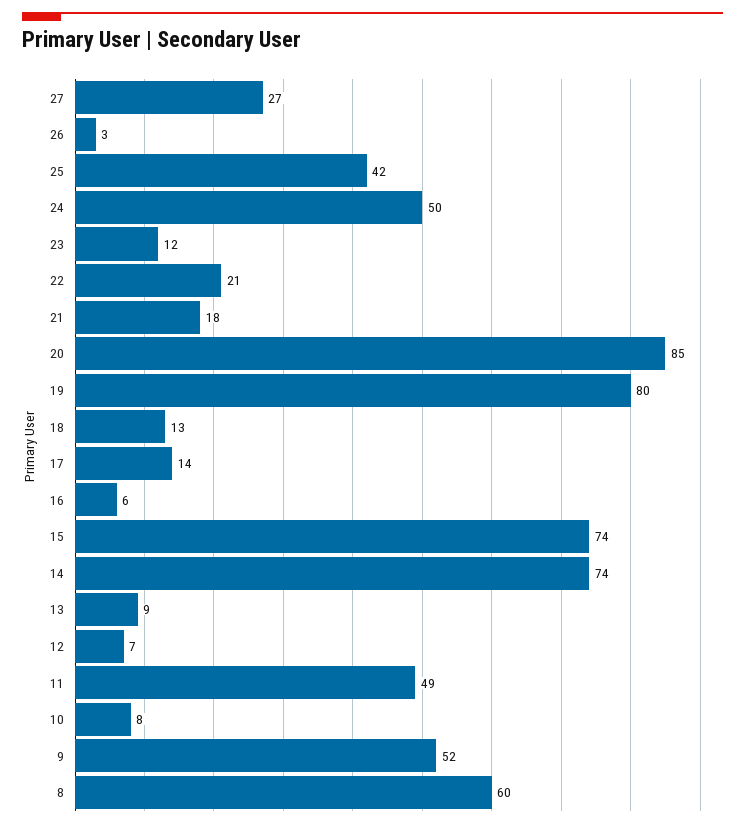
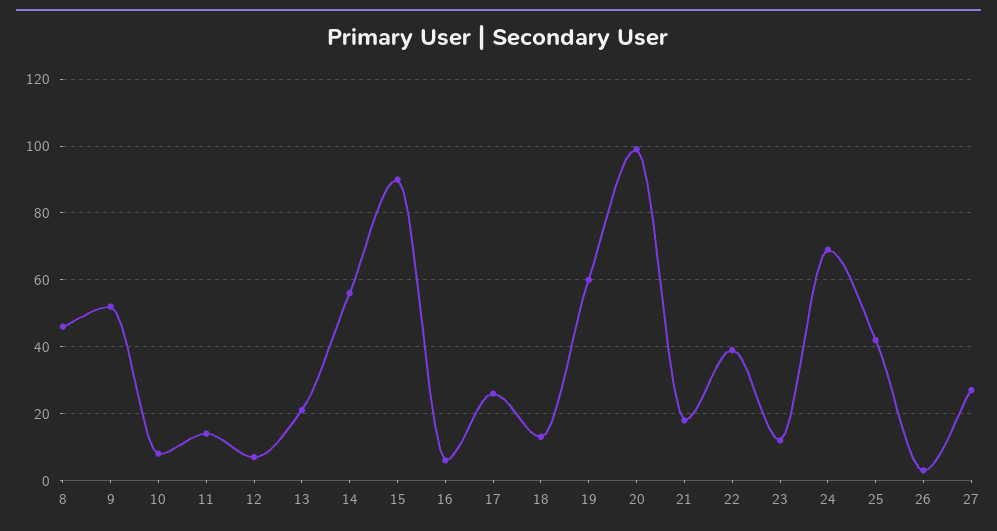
24: 50 -> 70
22: 21 -> 40
20: 85 -> 100
19: 80 -> 60
17: 14 -> 25
15: 74 -> 90
14: 74 -> 55
13: 9 -> 20
11: 49 -> 15
8: 60 -> 45

